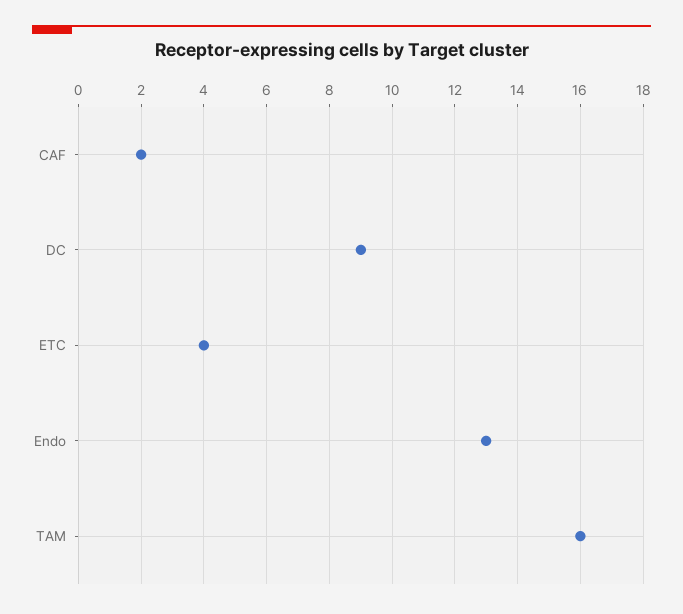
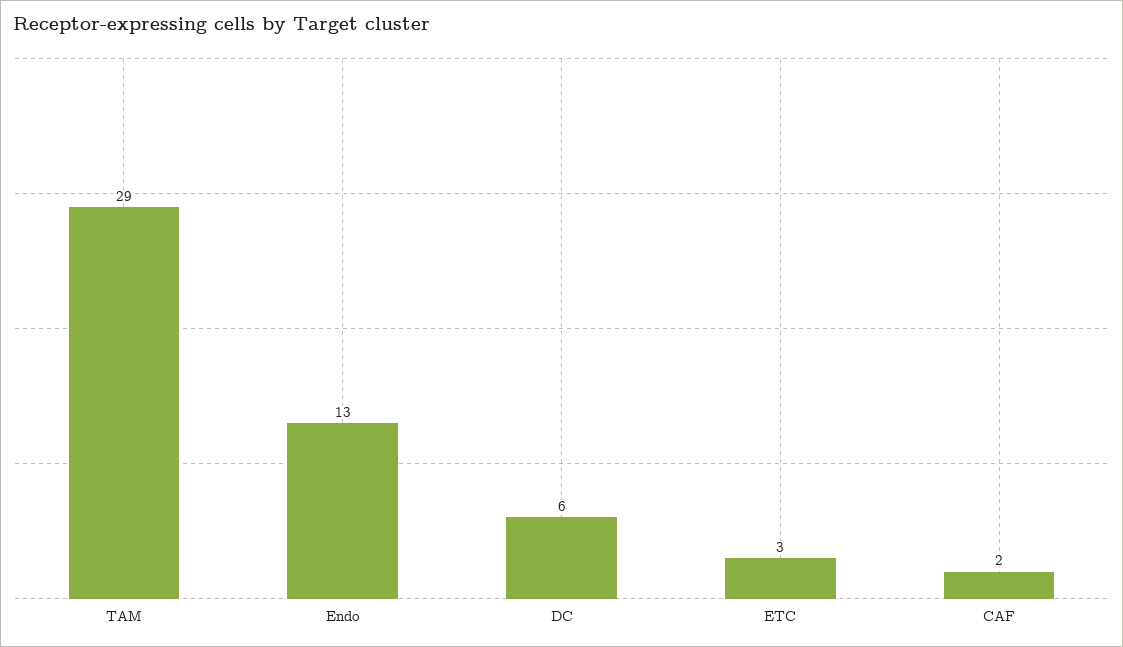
DC: 9 -> 6
ETC: 4 -> 3
TAM: 16 -> 29

